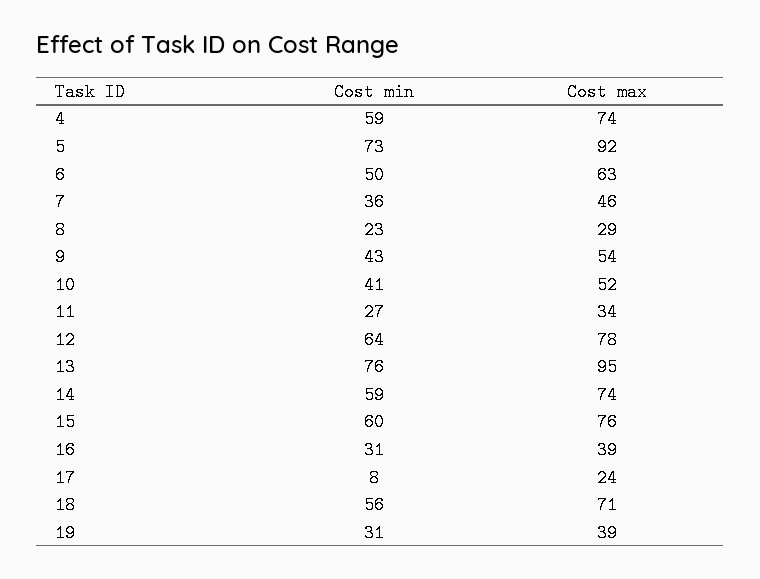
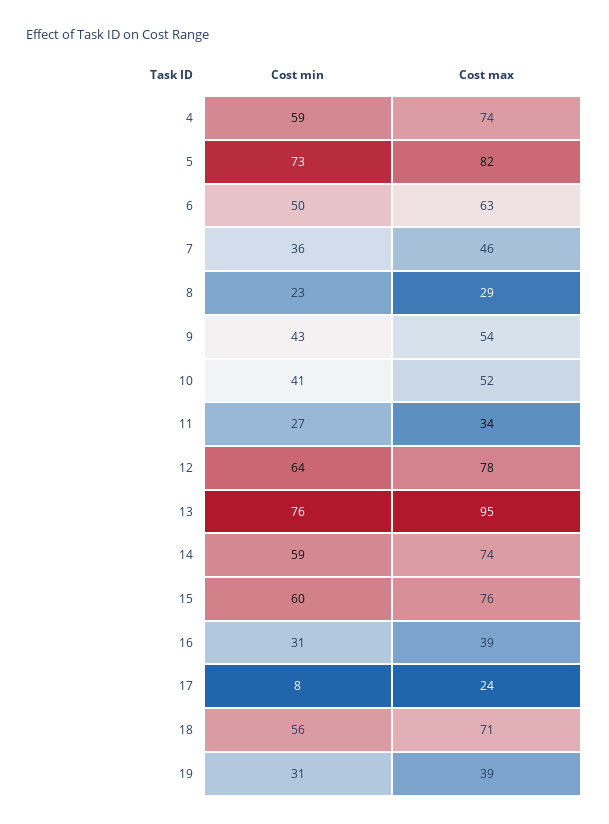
Cost max, 5: 92 -> 82

